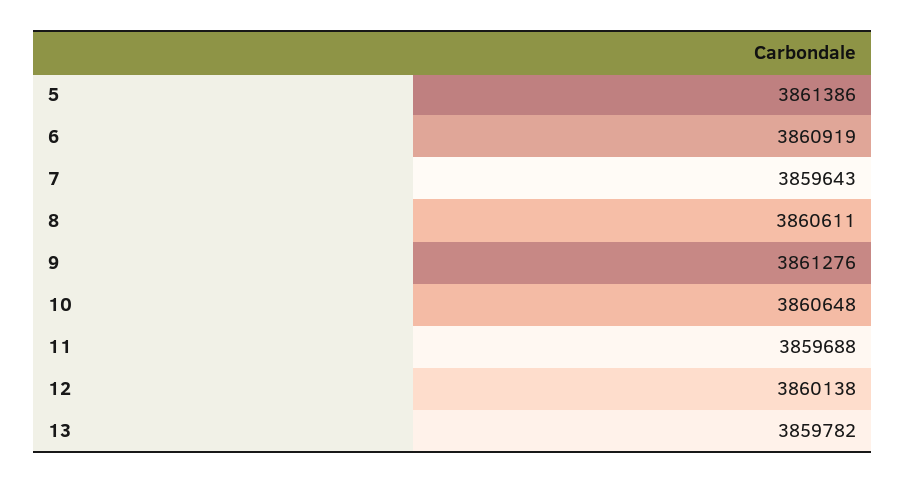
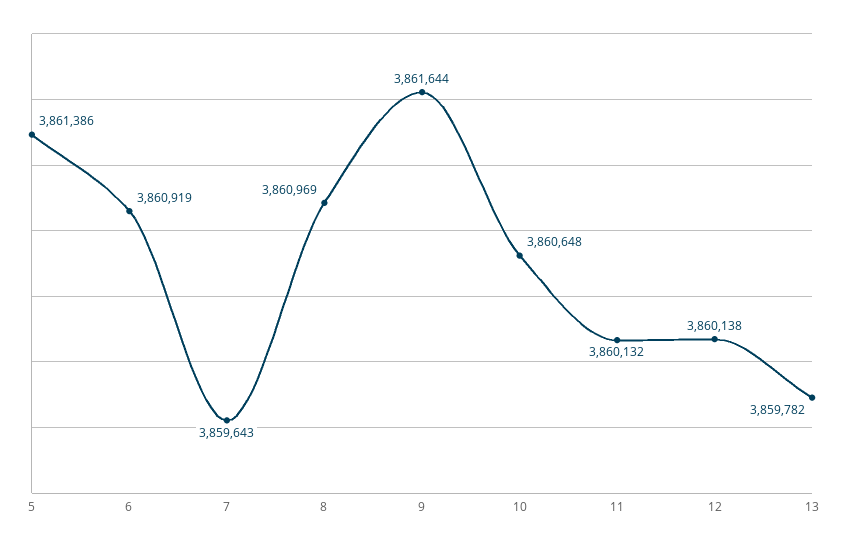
8: 3860611 -> 3860969
9: 3861276 -> 3861644
11: 3859688 -> 3860132

